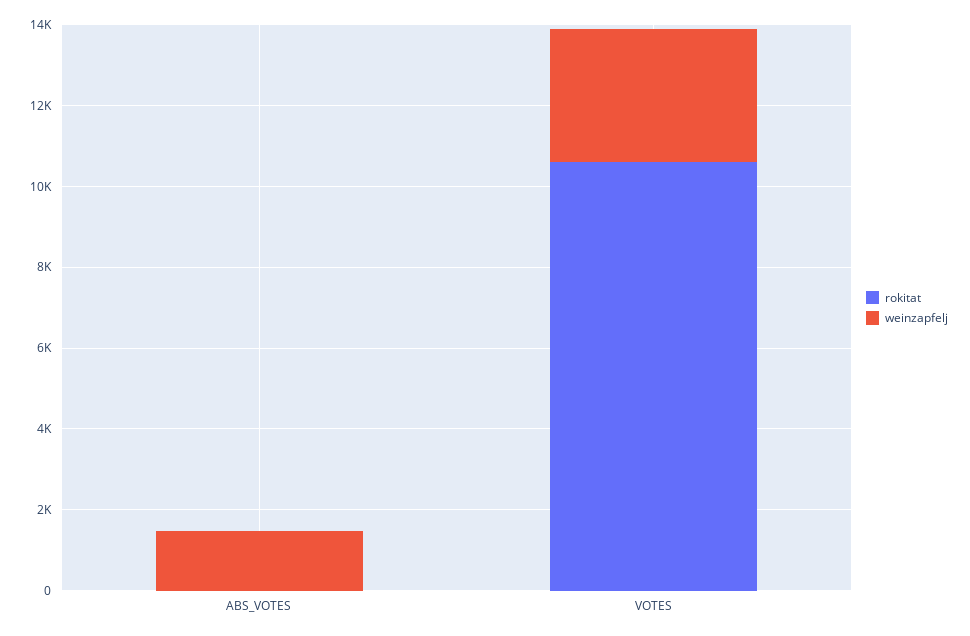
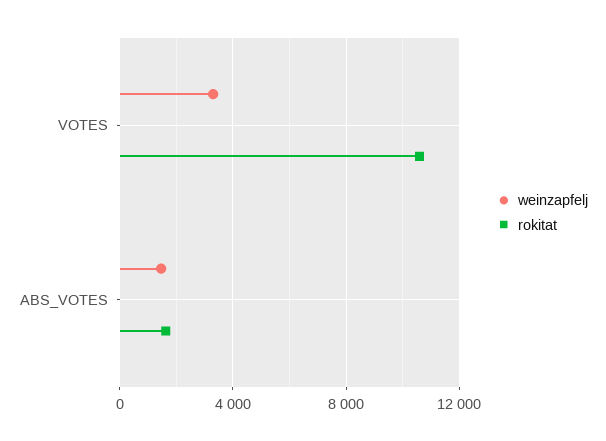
rokitat, ABS_VOTES: 0 -> 1500

